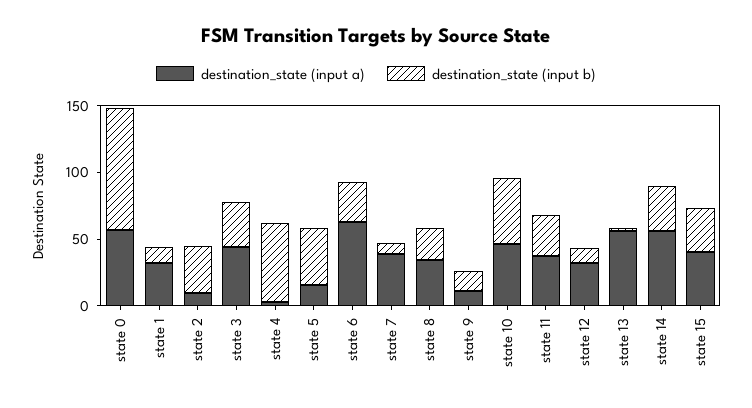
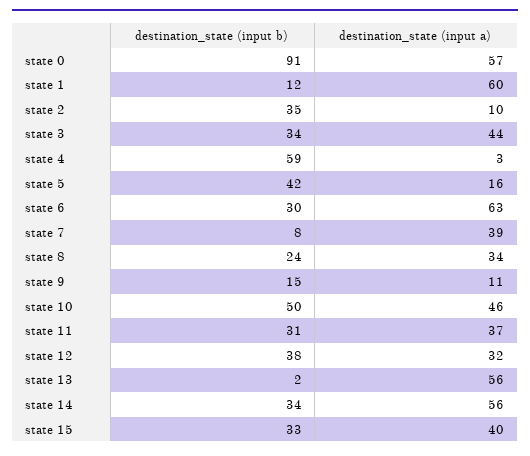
destination_state (input a), state 1: 30 -> 60
destination_state (input b), state 12: 10 -> 38

